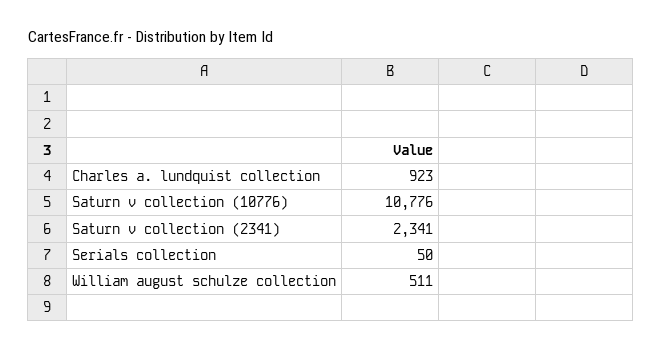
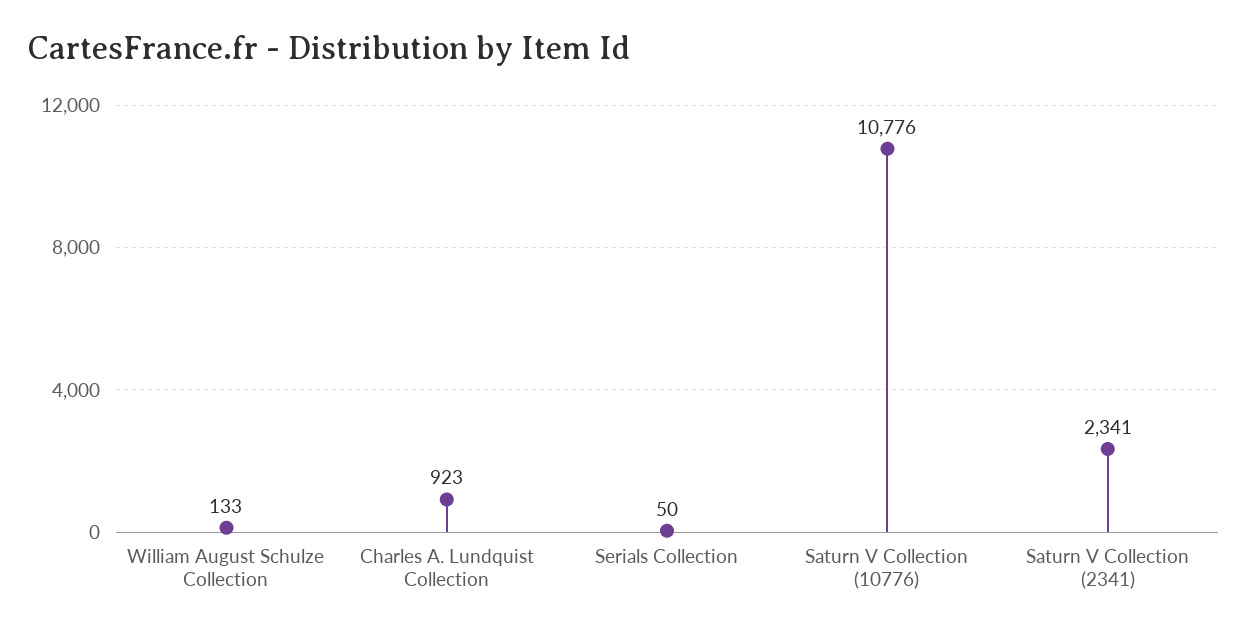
William august schulze collection: 511 -> 133

